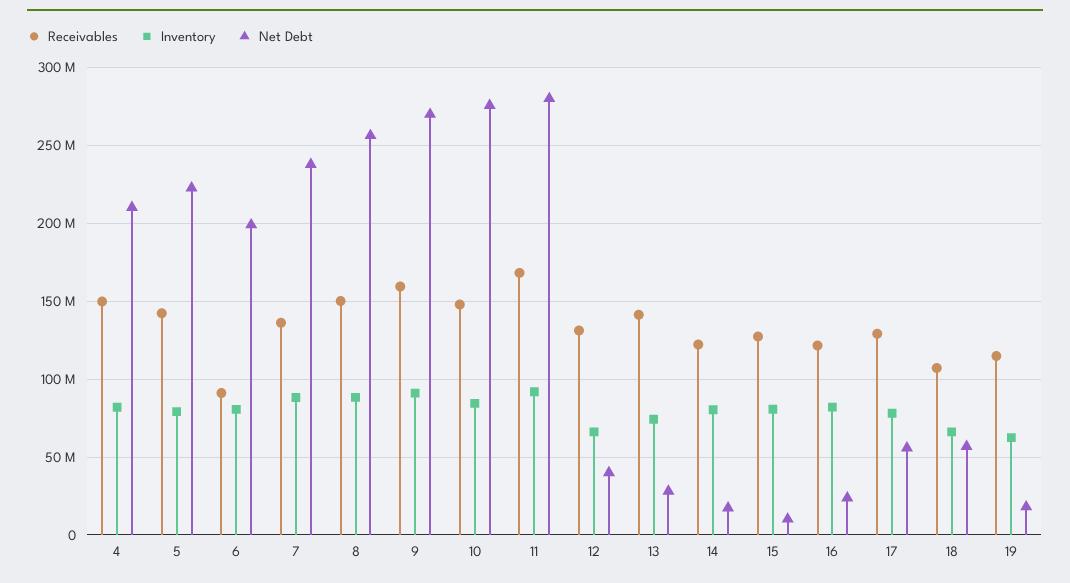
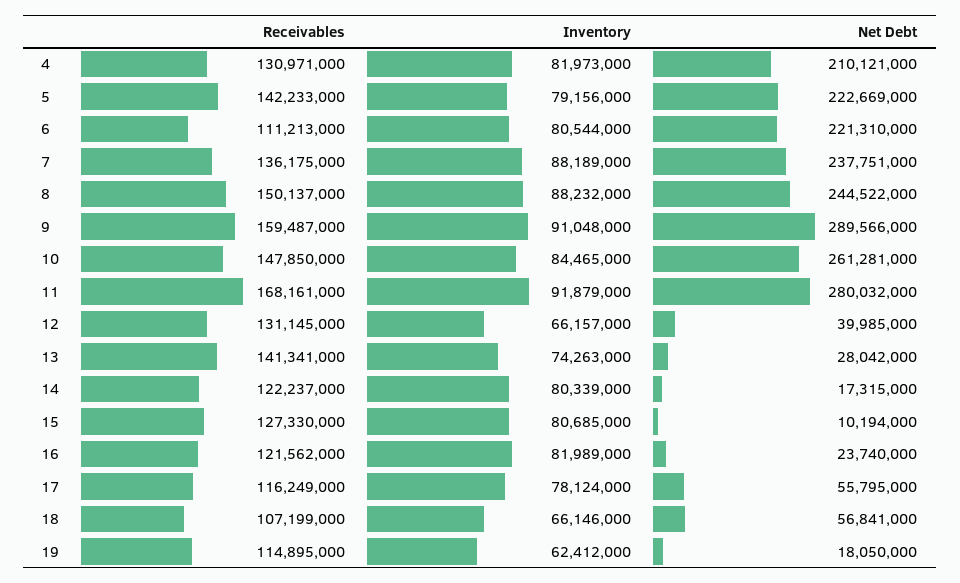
Receivables, 4: 150000000 -> 130971000
Receivables, 6: 90000000 -> 111213000
Net Debt, 6: 200000000 -> 221310000
Net Debt, 8: 255000000 -> 244522000
Net Debt, 9: 270000000 -> 289566000
Net Debt, 10: 275000000 -> 261281000
Receivables, 17: 130000000 -> 116249000

